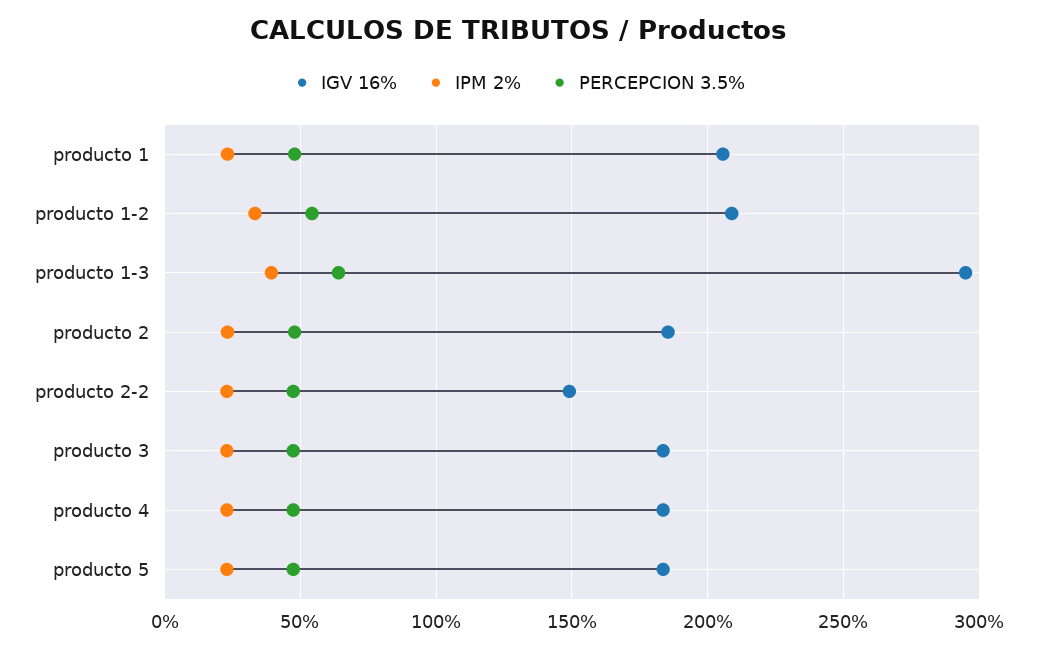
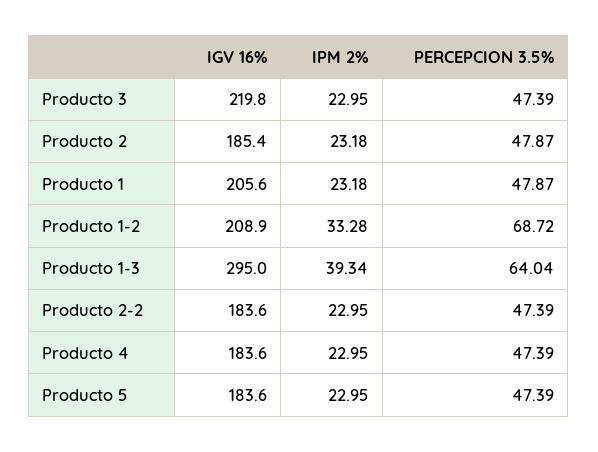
PERCEPCION 3.5%, producto 1-2: 55 -> 68.72
IGV 16%, producto 2-2: 150 -> 183.6
IGV 16%, producto 3: 185 -> 219.8

